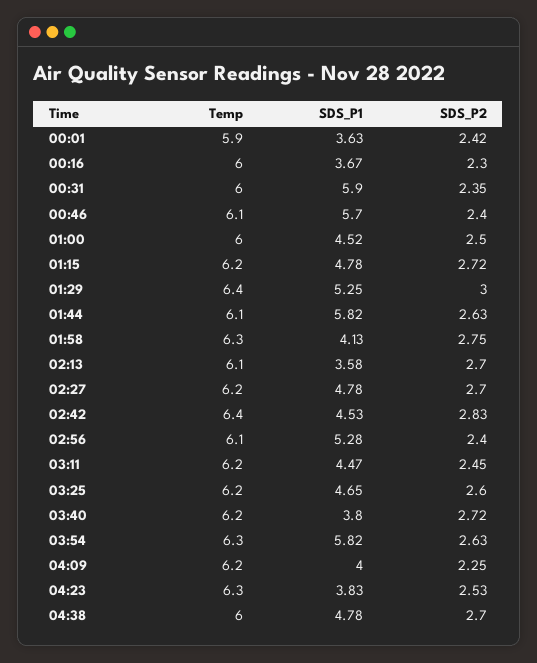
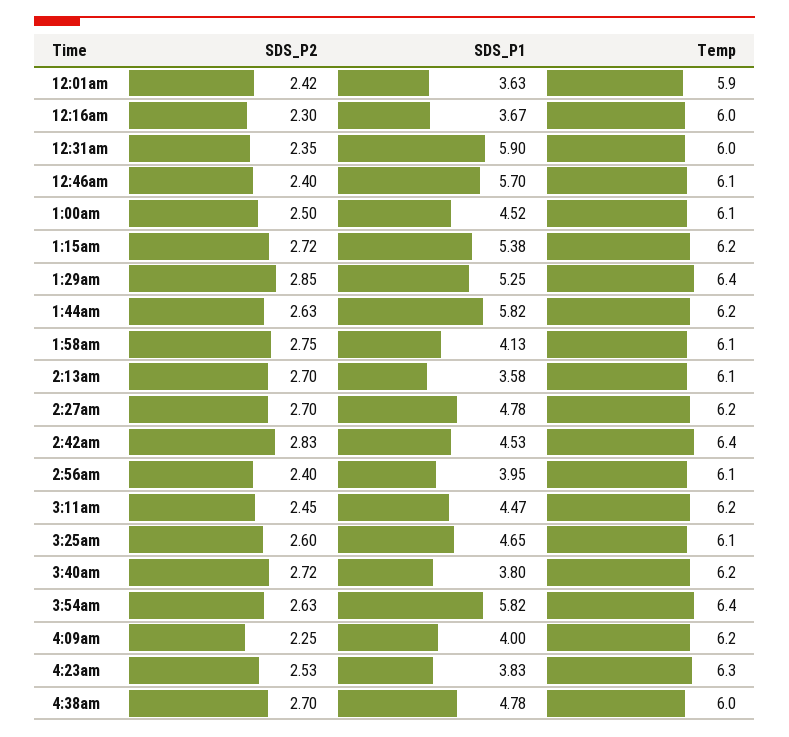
Temp, 01:00: 6 -> 6.1
SDS_P1, 01:15: 4.78 -> 5.38
SDS_P2, 01:29: 3 -> 2.85
Temp, 01:44: 6.1 -> 6.2
Temp, 01:58: 6.3 -> 6.1
SDS_P1, 02:56: 5.28 -> 3.95
Temp, 03:25: 6.2 -> 6.1
Temp, 03:54: 6.3 -> 6.4

